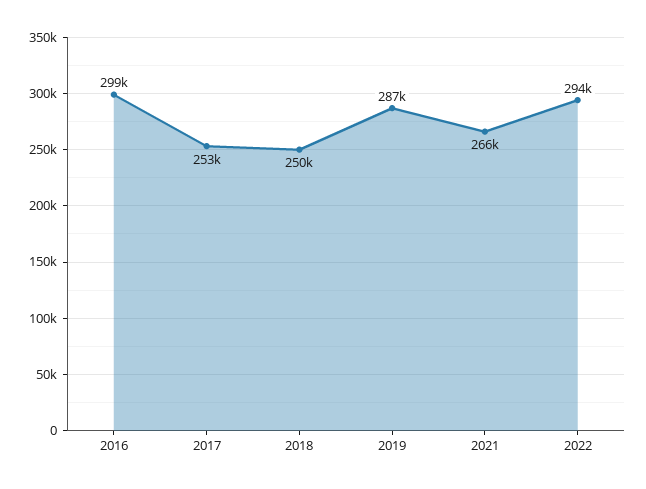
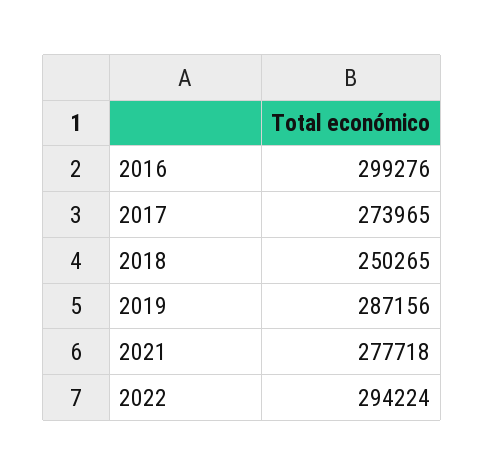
2017: 253000 -> 273965
2021: 266000 -> 277718

